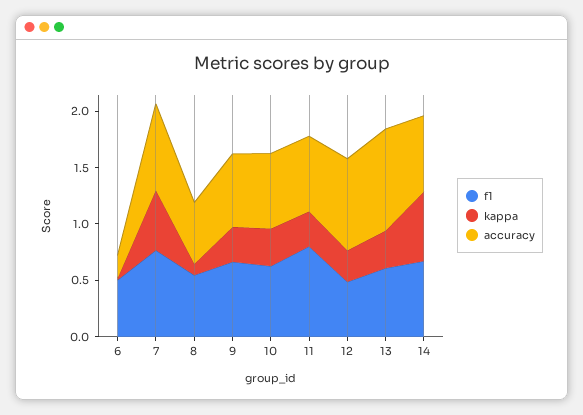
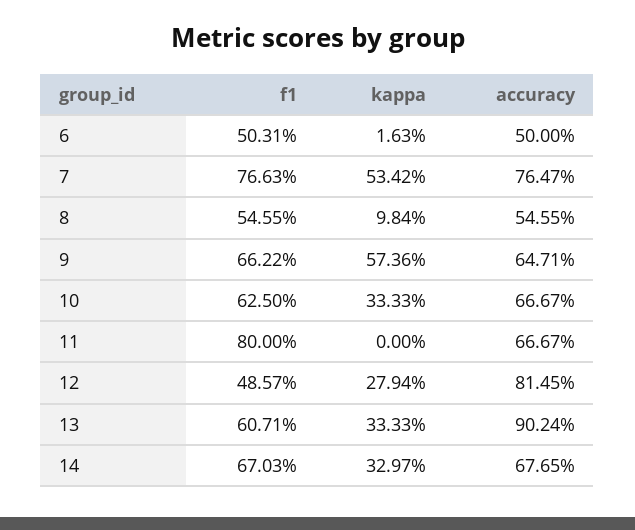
accuracy, 6: 0.2 -> 0.5
kappa, 9: 0.3 -> 0.5736
kappa, 11: 0.3 -> 0
kappa, 14: 0.6 -> 0.3297

